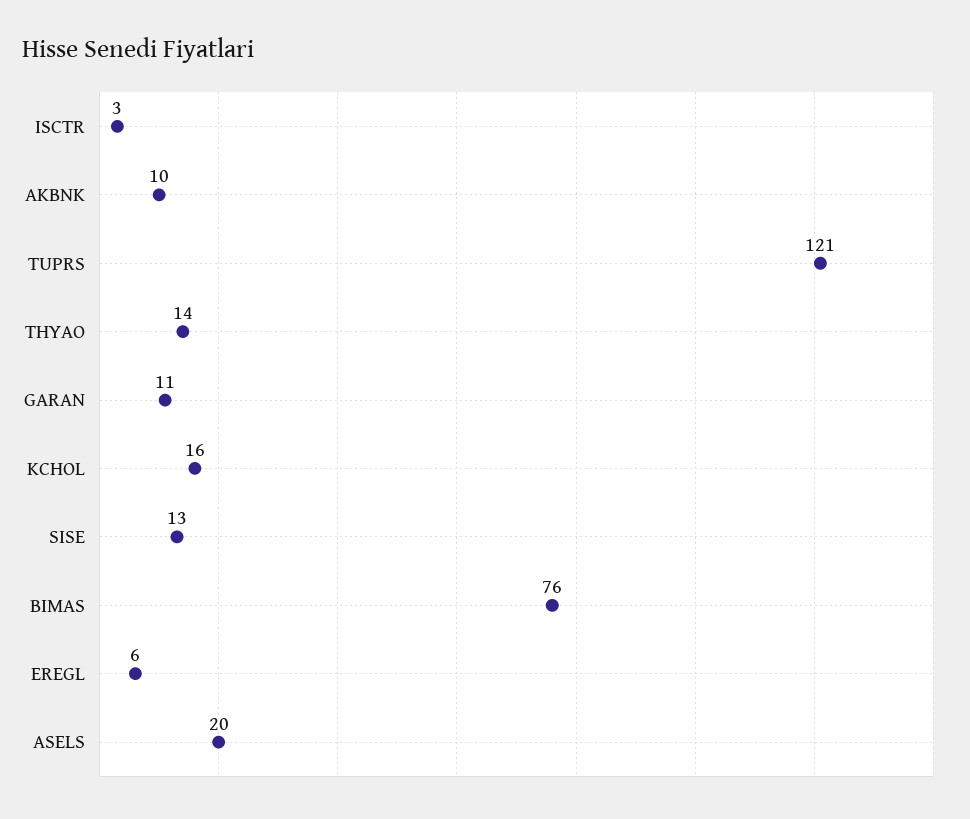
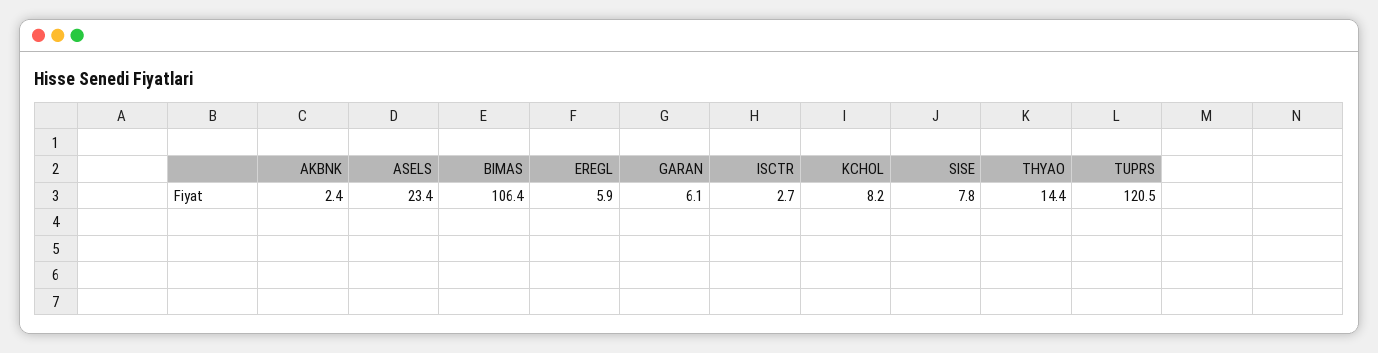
AKBNK: 10 -> 2.4
GARAN: 11 -> 6.1
KCHOL: 16 -> 8.2
SISE: 13 -> 7.8
BIMAS: 76 -> 106.4
ASELS: 20 -> 23.4

